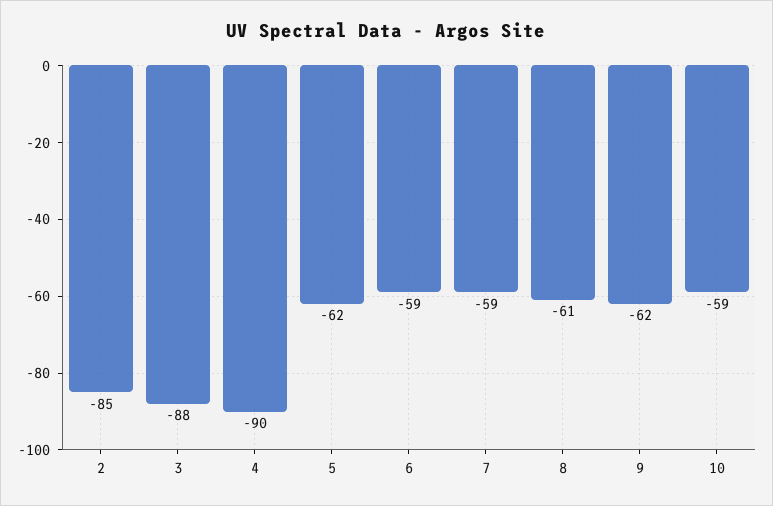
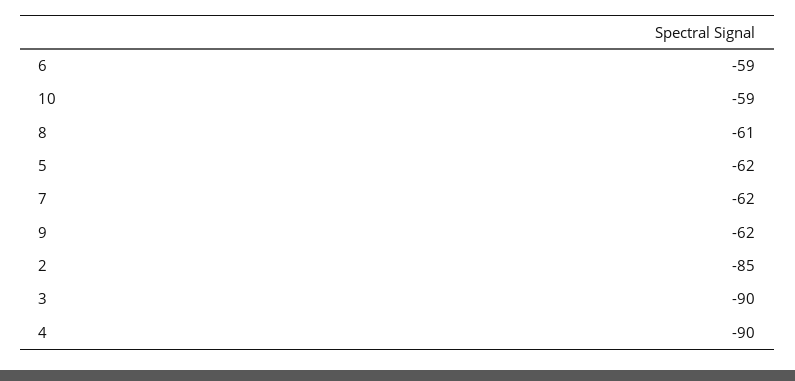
3: -88 -> -90
7: -59 -> -62

